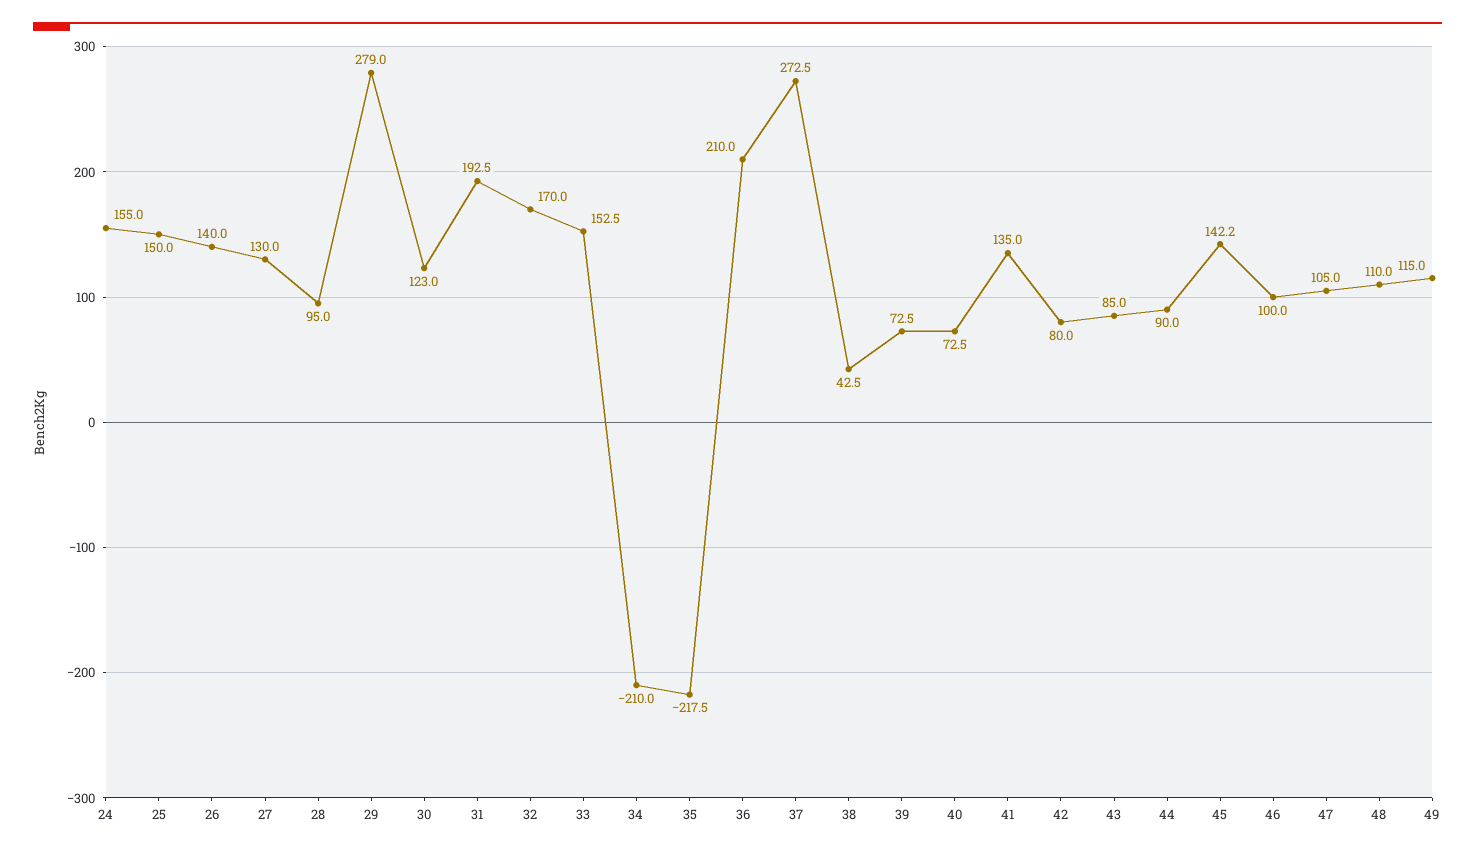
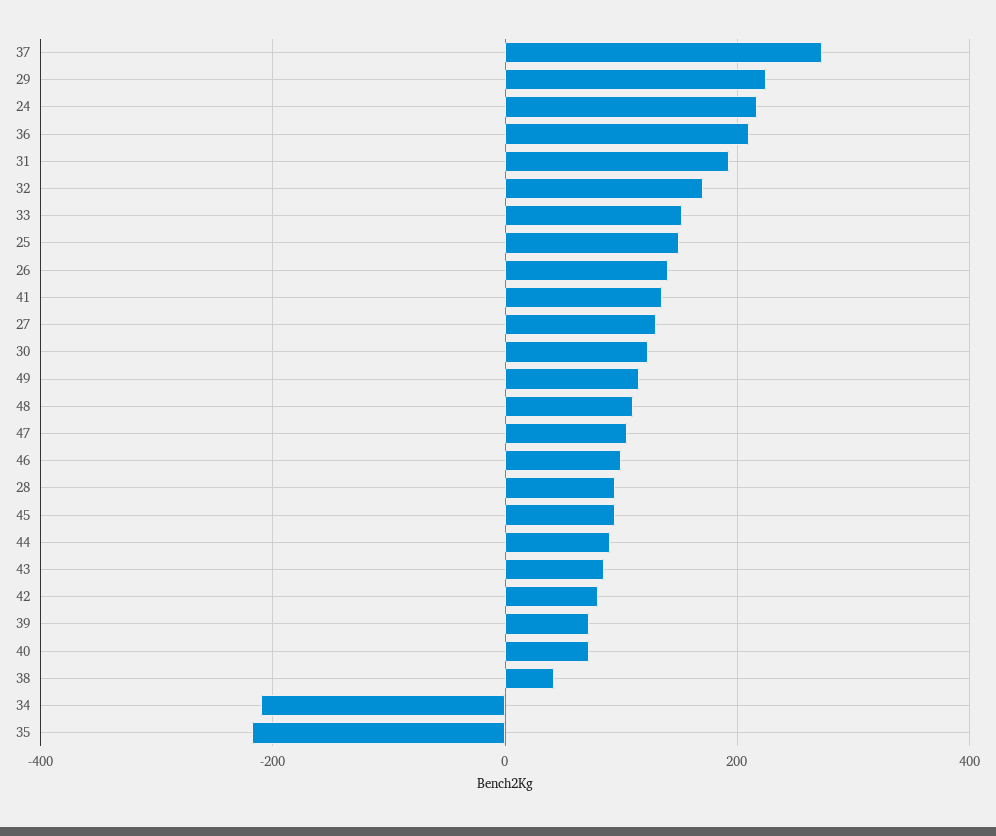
24: 155 -> 220
29: 279 -> 220
45: 142.2 -> 100

